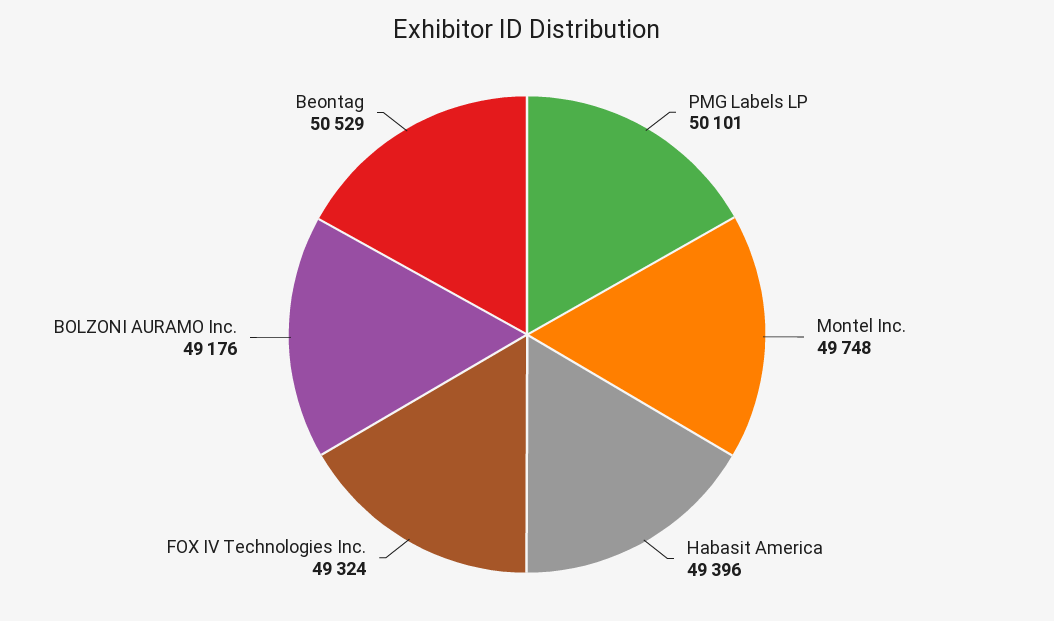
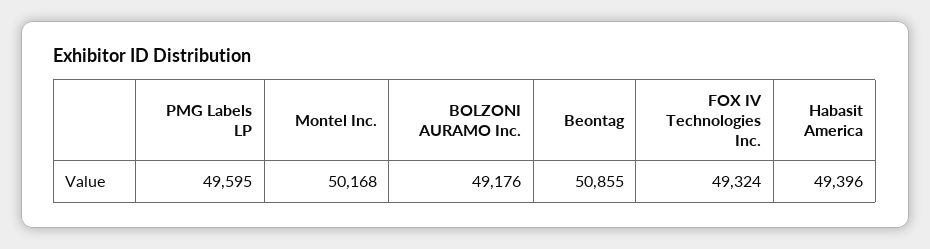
PMG Labels LP: 50101 -> 49595
Montel Inc.: 49748 -> 50168
Beontag: 50529 -> 50855

